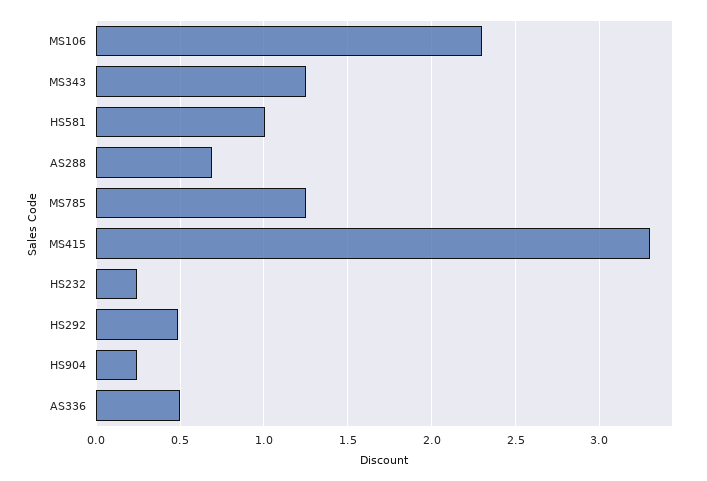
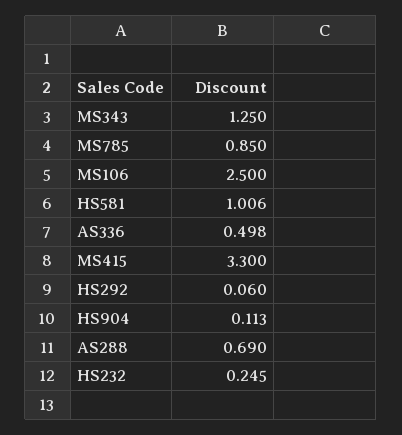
MS106: 2.3 -> 2.5
MS785: 1.25 -> 0.85
HS292: 0.5 -> 0.06
HS904: 0.25 -> 0.113

